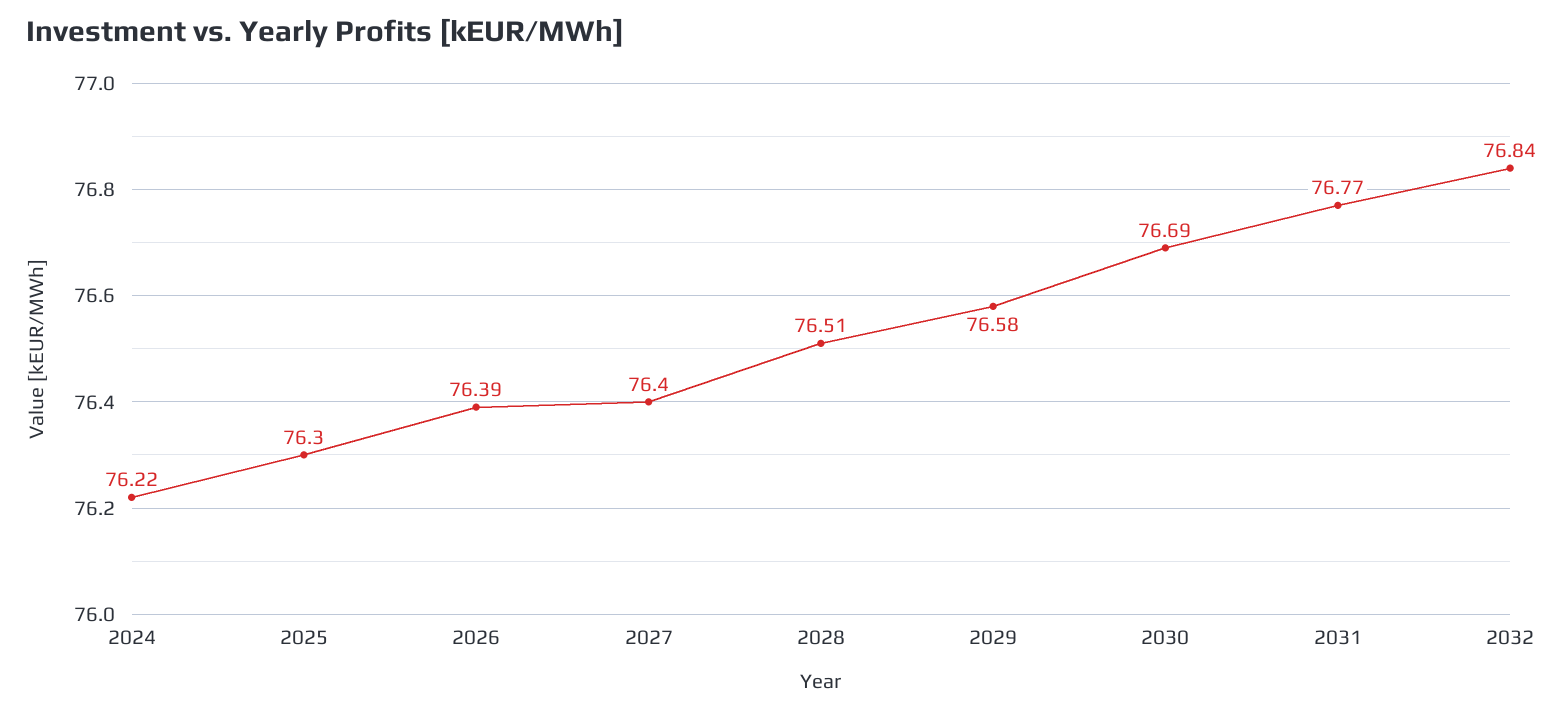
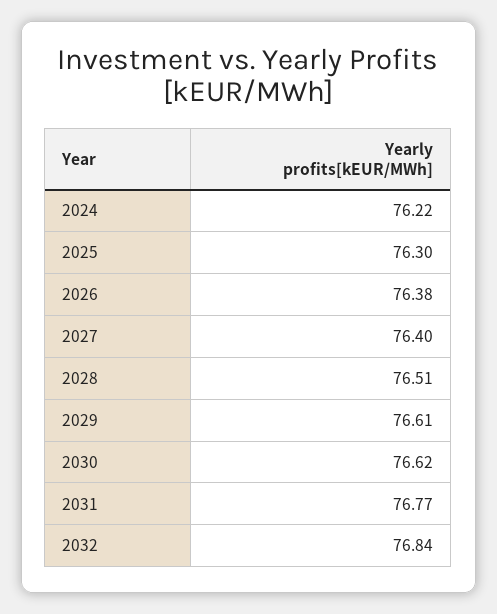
2026: 76.39 -> 76.38
2029: 76.58 -> 76.61
2030: 76.69 -> 76.62

